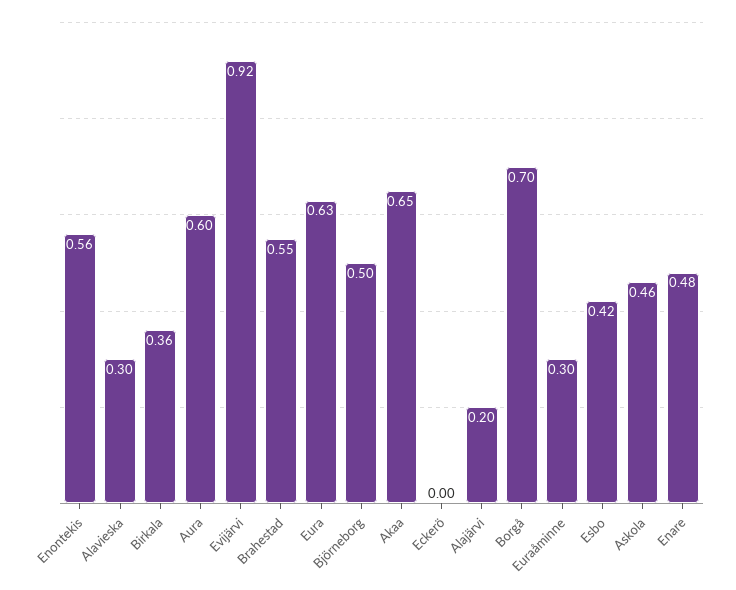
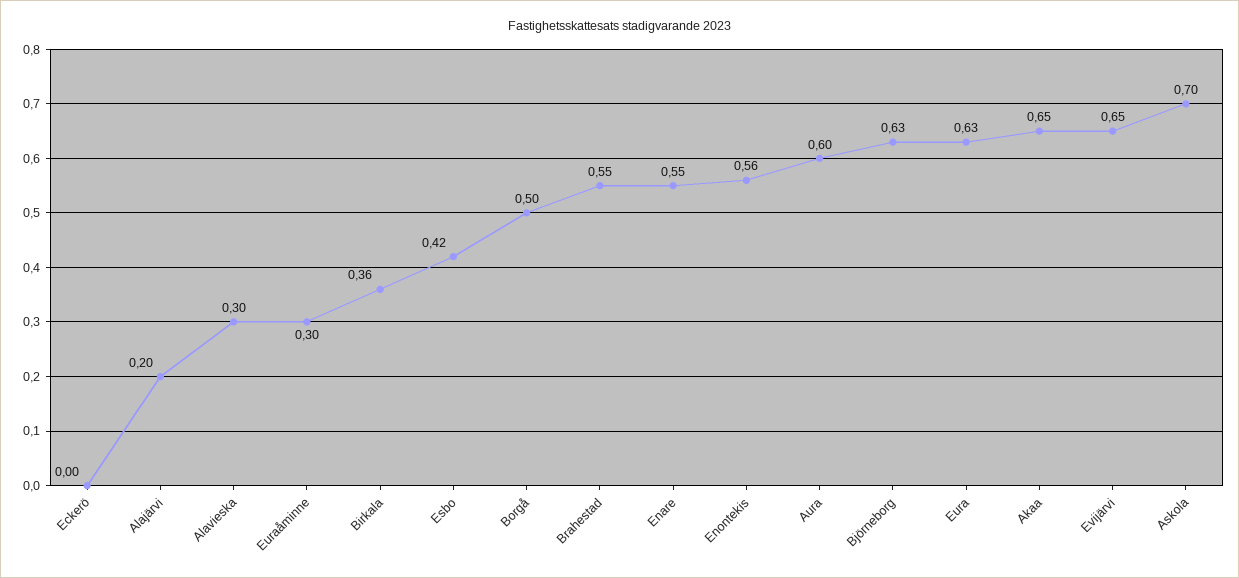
Evijärvi: 0.92 -> 0.65
Björneborg: 0.5 -> 0.63
Borgå: 0.7 -> 0.5
Askola: 0.46 -> 0.7
Enare: 0.48 -> 0.55

